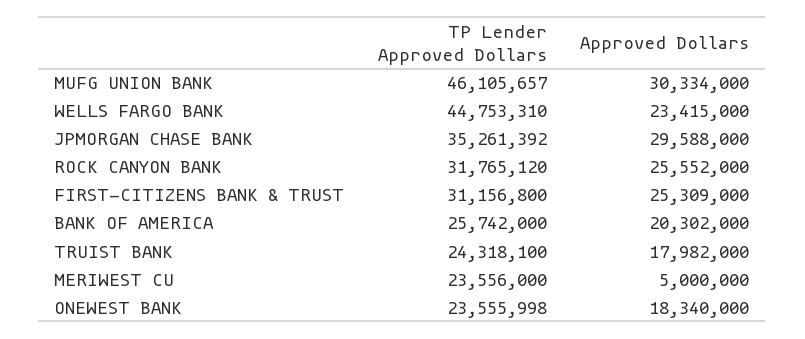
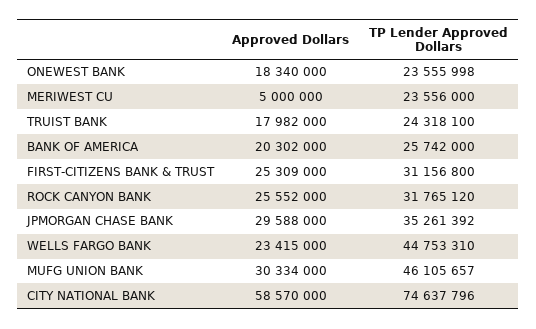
Approved Dollars, CITY NATIONAL BANK: none -> 58570000
TP Lender Approved Dollars, CITY NATIONAL BANK: none -> 74637796

